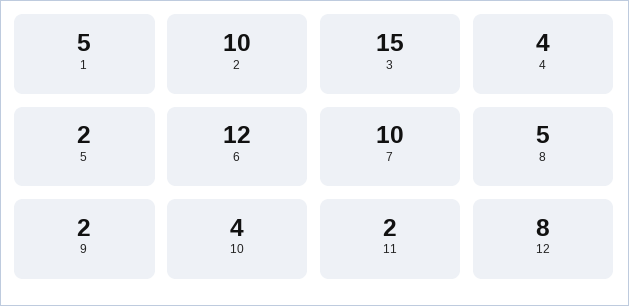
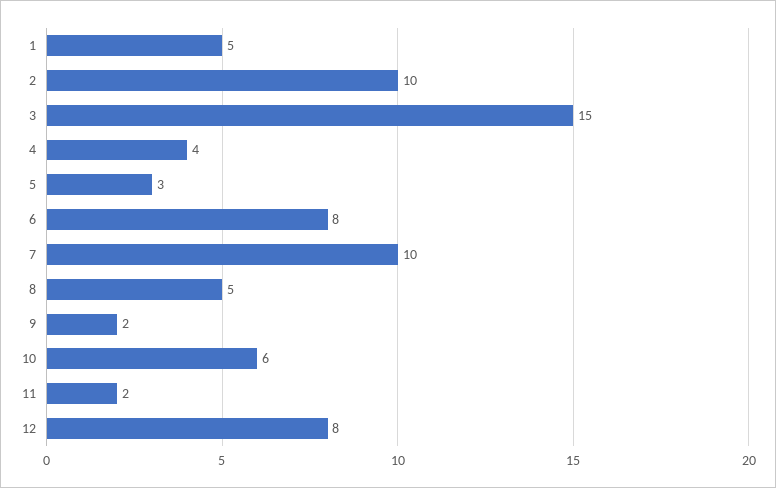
5: 2 -> 3
6: 12 -> 8
10: 4 -> 6

